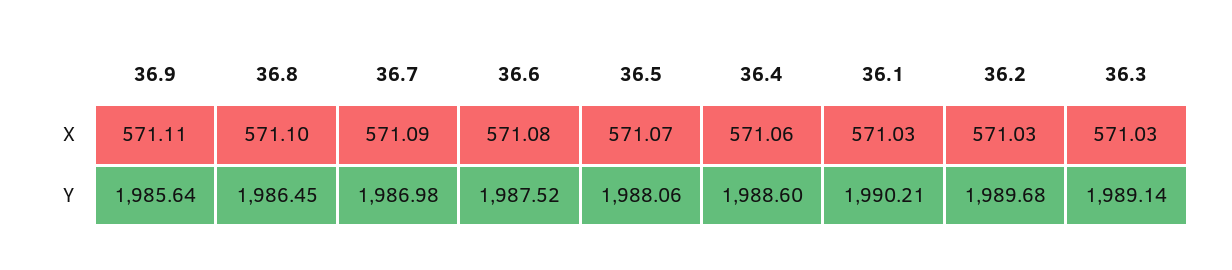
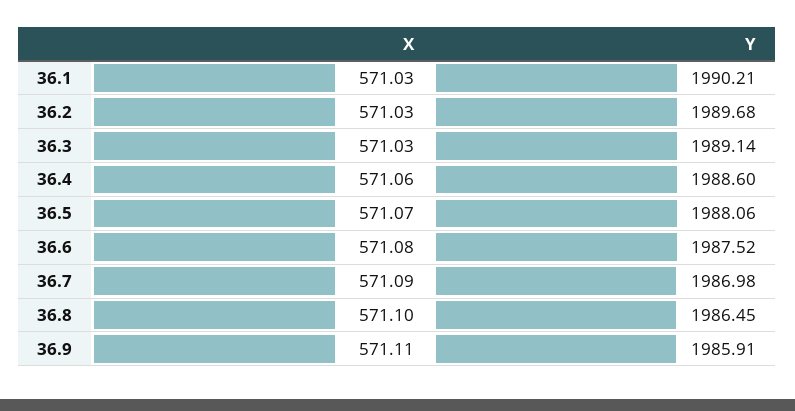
36.9, Y: 1985.64 -> 1985.91

